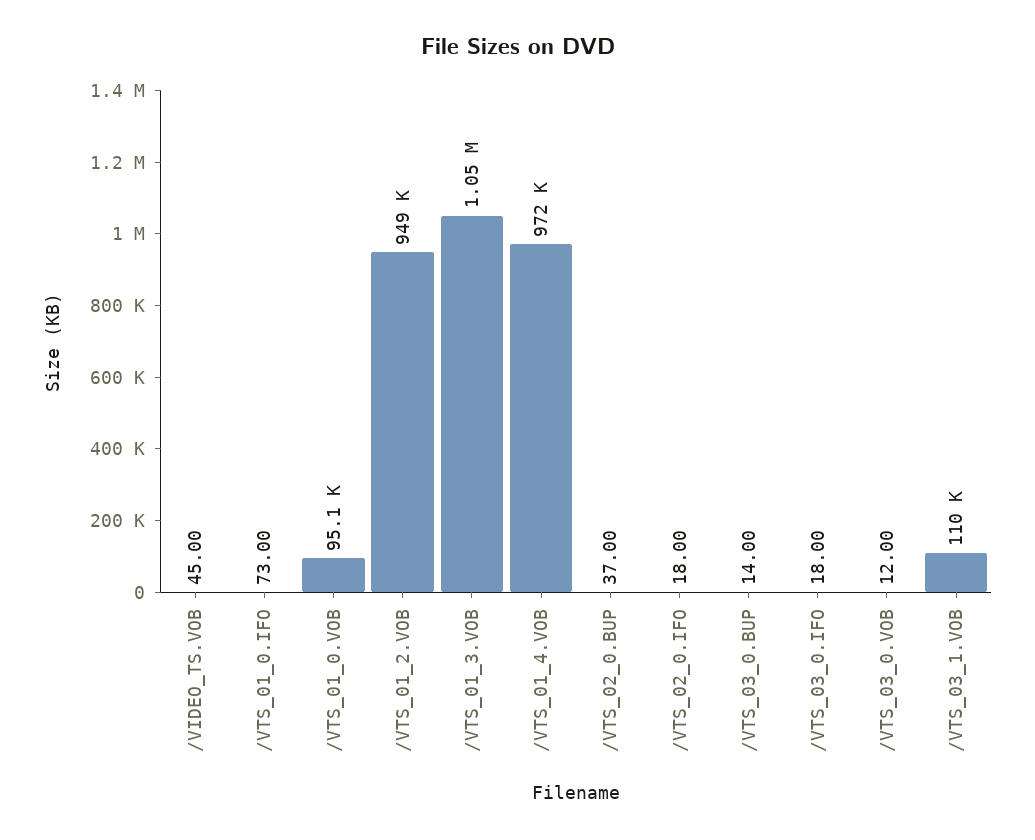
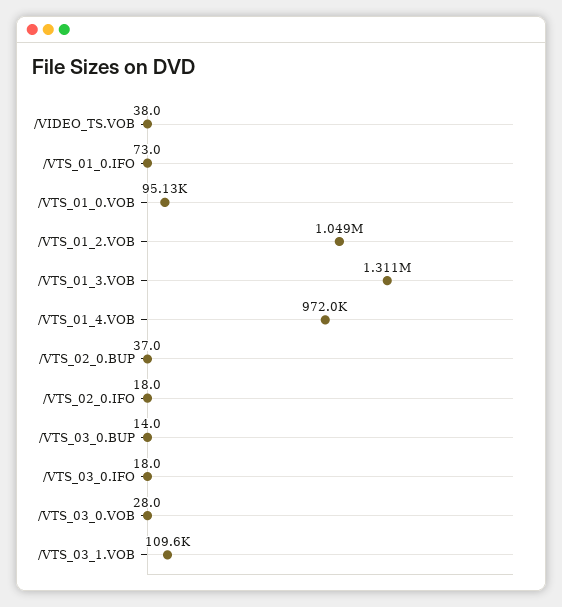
/VIDEO_TS.VOB: 45 -> 38
/VTS_01_2.VOB: 949000 -> 1049000
/VTS_01_3.VOB: 1050000 -> 1311000
/VTS_03_0.VOB: 12 -> 28

